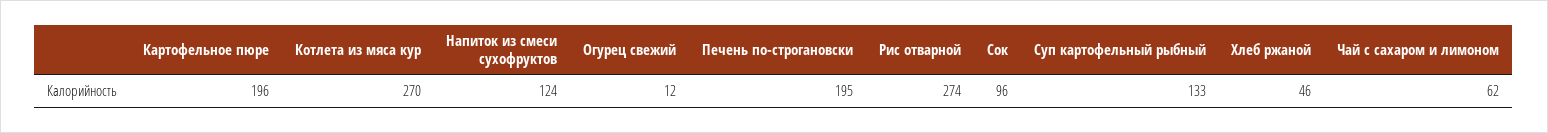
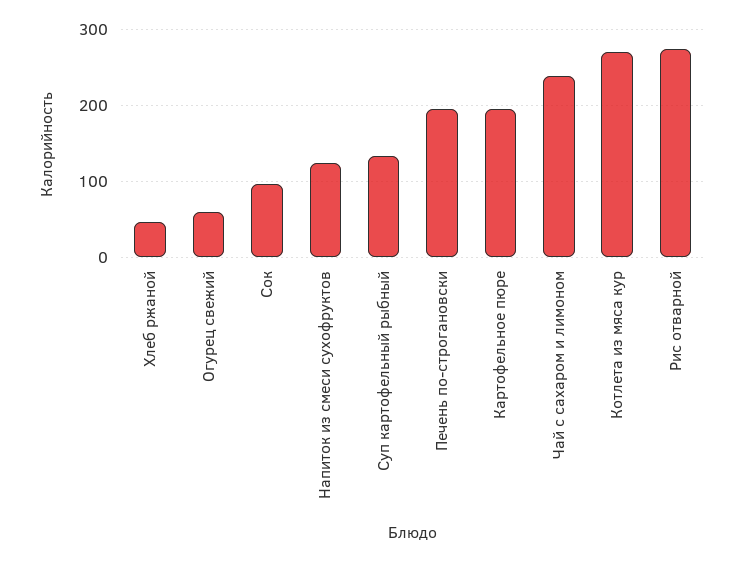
Огурец свежий: 12 -> 60
Чай с сахаром и лимоном: 62 -> 240

